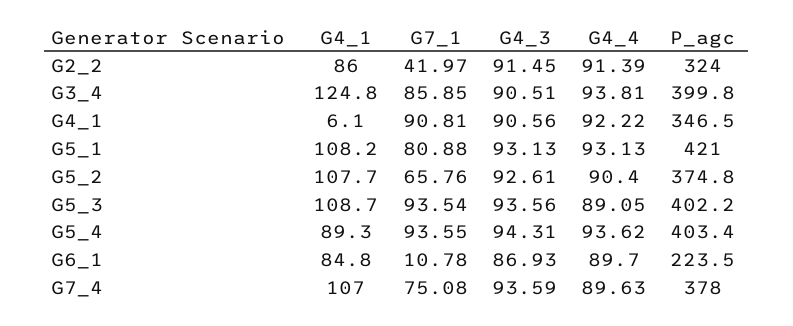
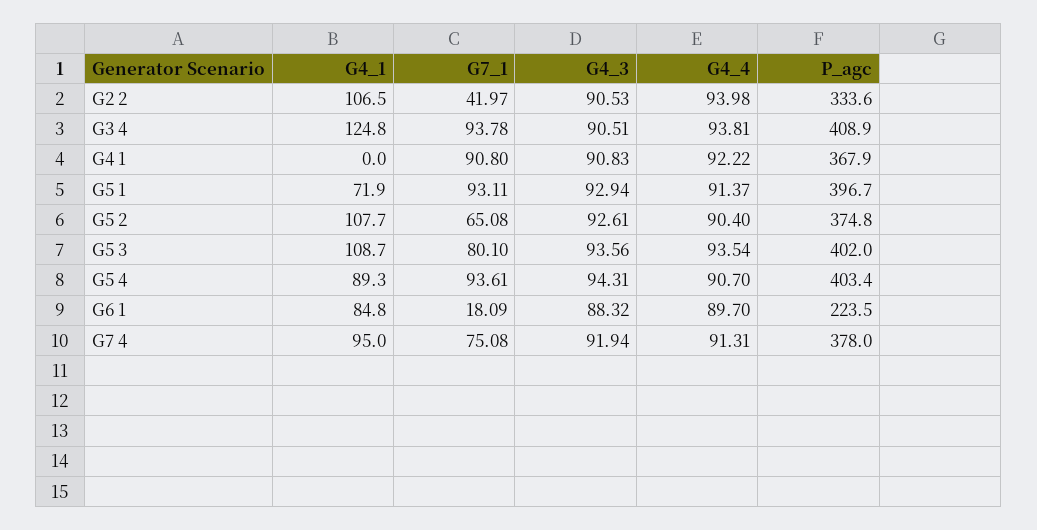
G4_1, G2_2: 86 -> 106.5
G4_3, G2_2: 91.45 -> 90.53
G4_4, G2_2: 91.39 -> 93.98
P_agc, G2_2: 324 -> 333.6
G7_1, G3_4: 85.85 -> 93.78
P_agc, G3_4: 399.8 -> 408.9
G4_1, G4_1: 6.1 -> 0
G7_1, G4_1: 90.81 -> 90.8
G4_3, G4_1: 90.56 -> 90.83
P_agc, G4_1: 346.5 -> 367.9
G4_1, G5_1: 108.2 -> 71.9
G7_1, G5_1: 80.88 -> 93.11
G4_3, G5_1: 93.13 -> 92.94
G4_4, G5_1: 93.13 -> 91.37
P_agc, G5_1: 421 -> 396.7
G7_1, G5_2: 65.76 -> 65.08
G7_1, G5_3: 93.54 -> 80.1
G4_4, G5_3: 89.05 -> 93.54
P_agc, G5_3: 402.2 -> 402
G7_1, G5_4: 93.55 -> 93.61
G4_4, G5_4: 93.62 -> 90.7
G7_1, G6_1: 10.78 -> 18.09
G4_3, G6_1: 86.93 -> 88.32
G4_1, G7_4: 107 -> 95
G4_3, G7_4: 93.59 -> 91.94
G4_4, G7_4: 89.63 -> 91.31

